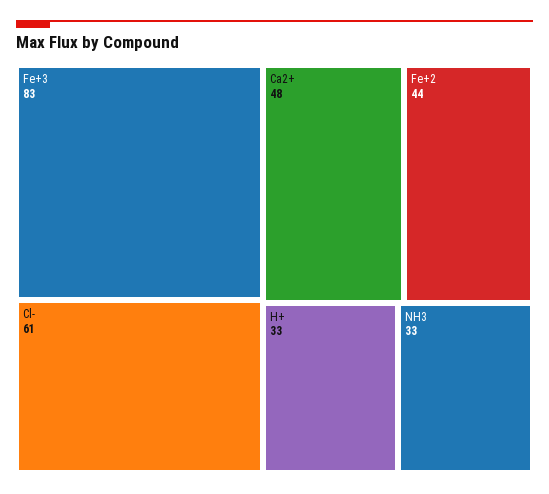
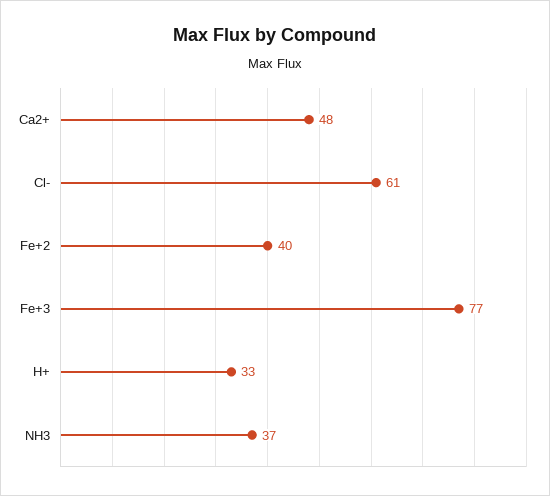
Fe+3: 83 -> 77
Fe+2: 44 -> 40
NH3: 33 -> 37

